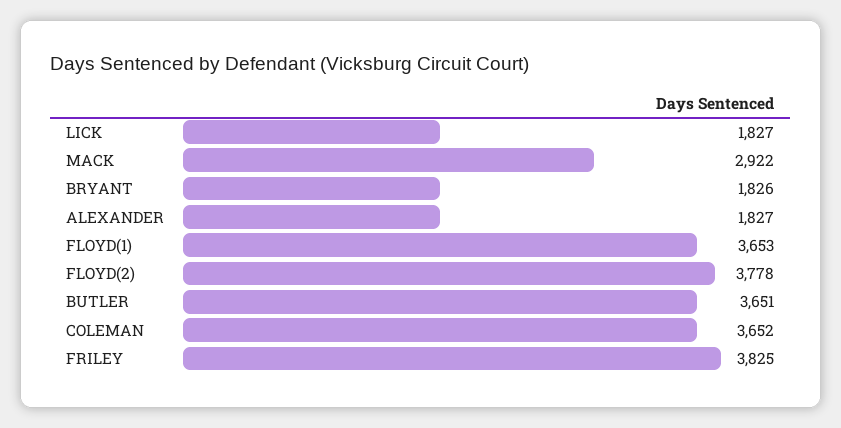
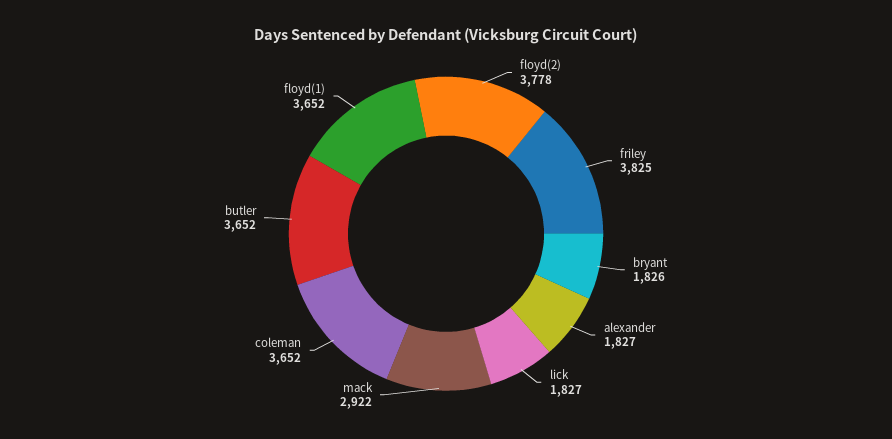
FLOYD(1): 3653 -> 3652
BUTLER: 3651 -> 3652

